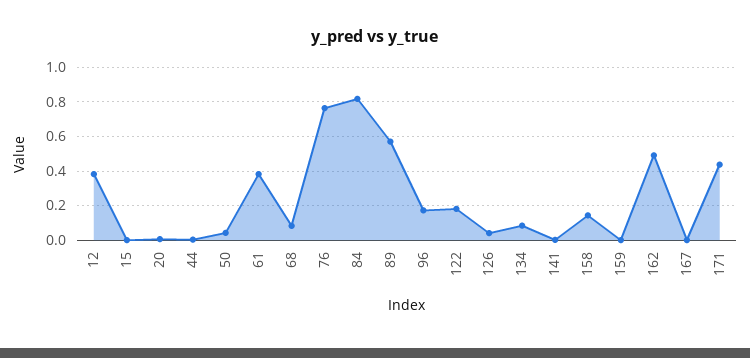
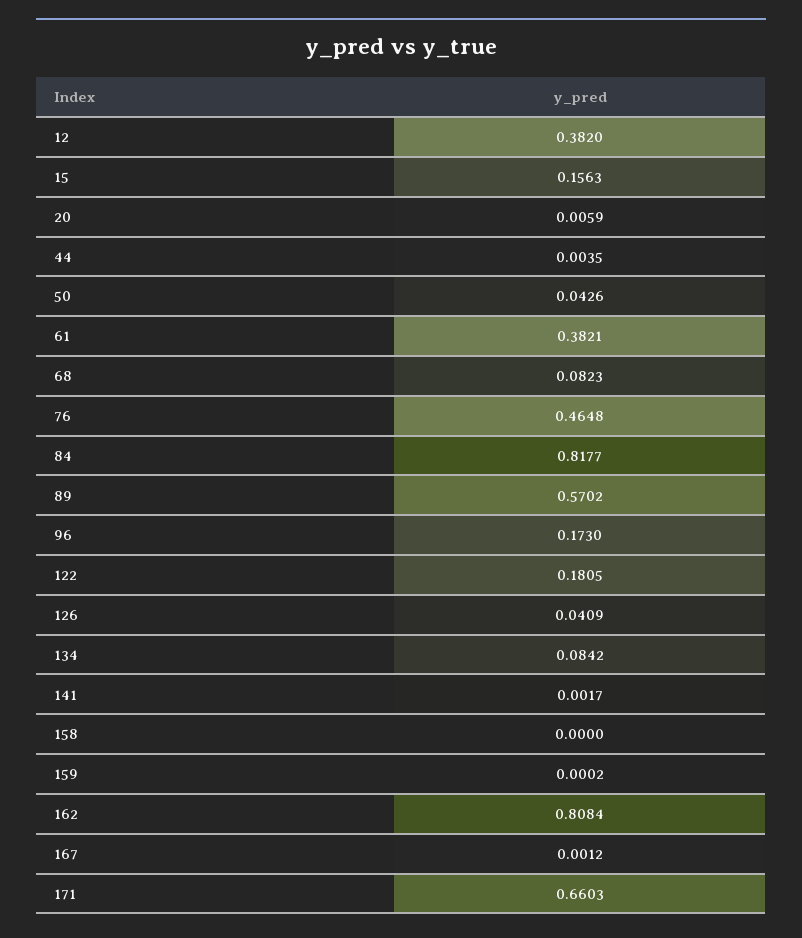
15: 0 -> 0.1563
76: 0.75 -> 0.4648
158: 0.15 -> 0
162: 0.5 -> 0.8084
171: 0.45 -> 0.6603

